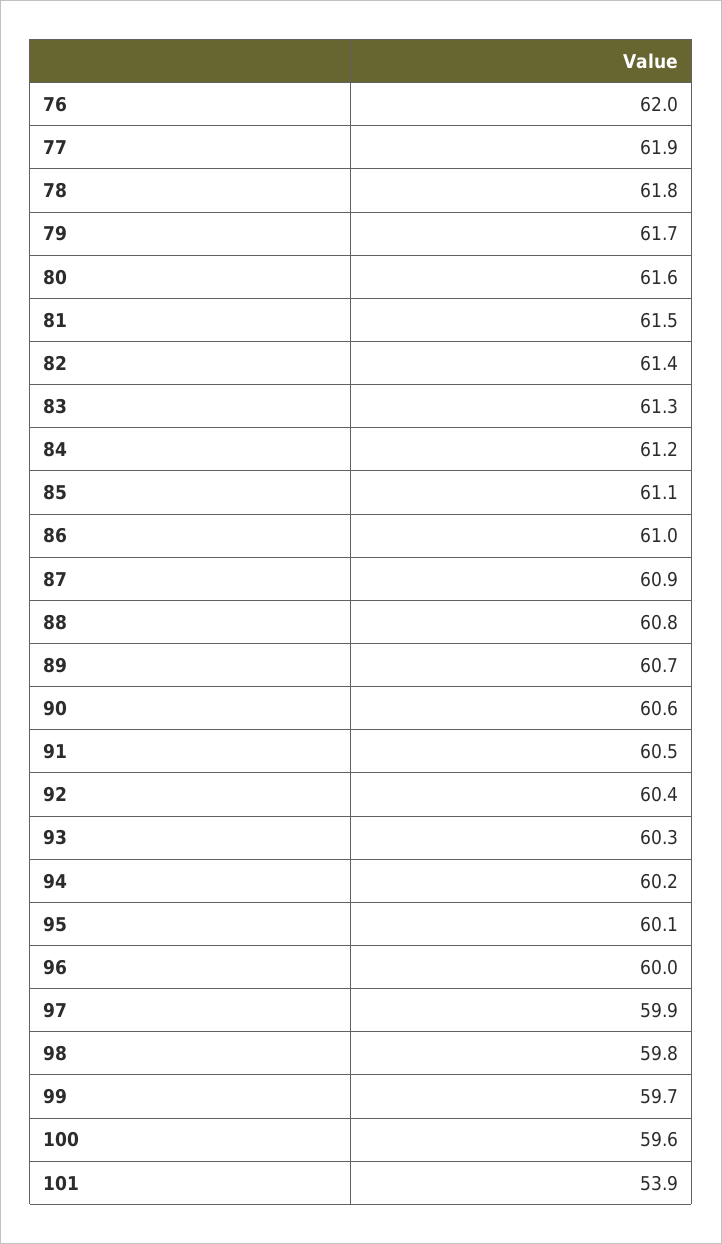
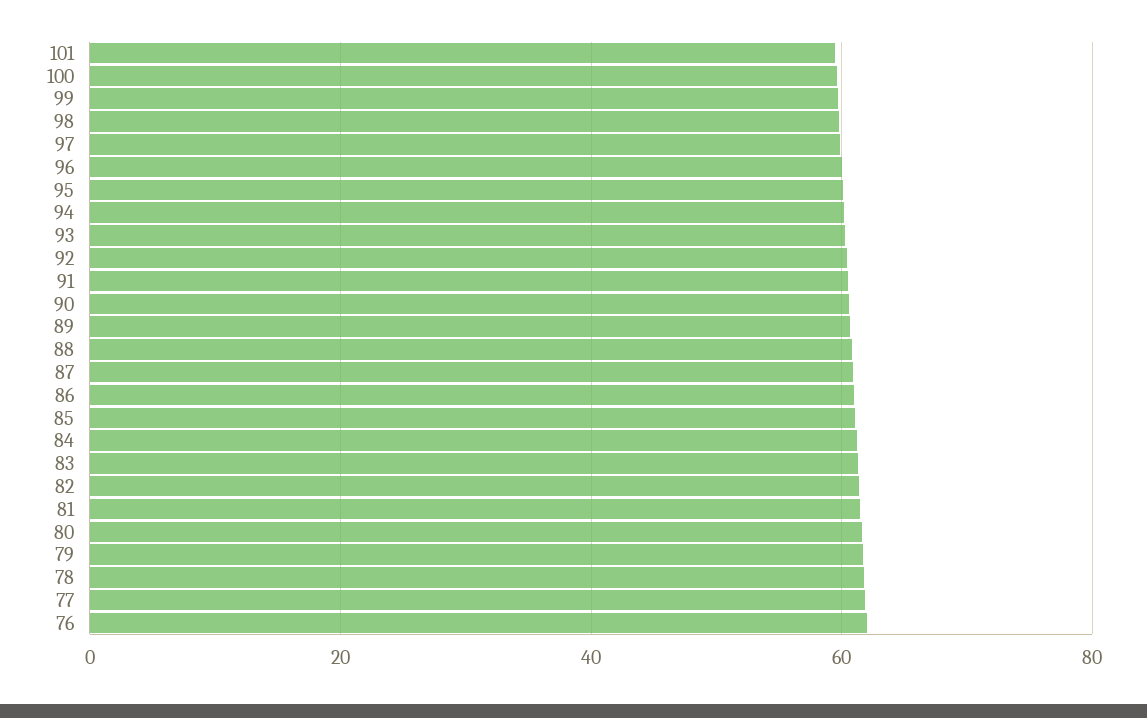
101: 53.9 -> 60

